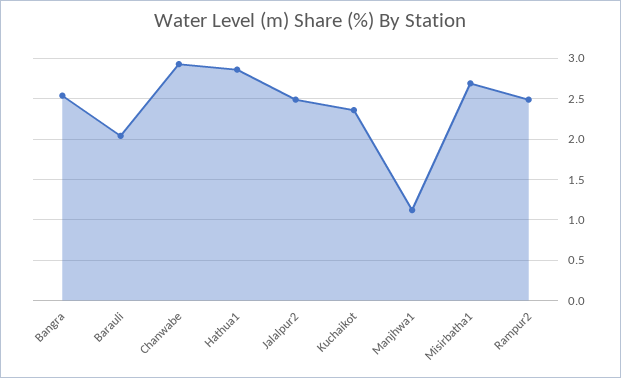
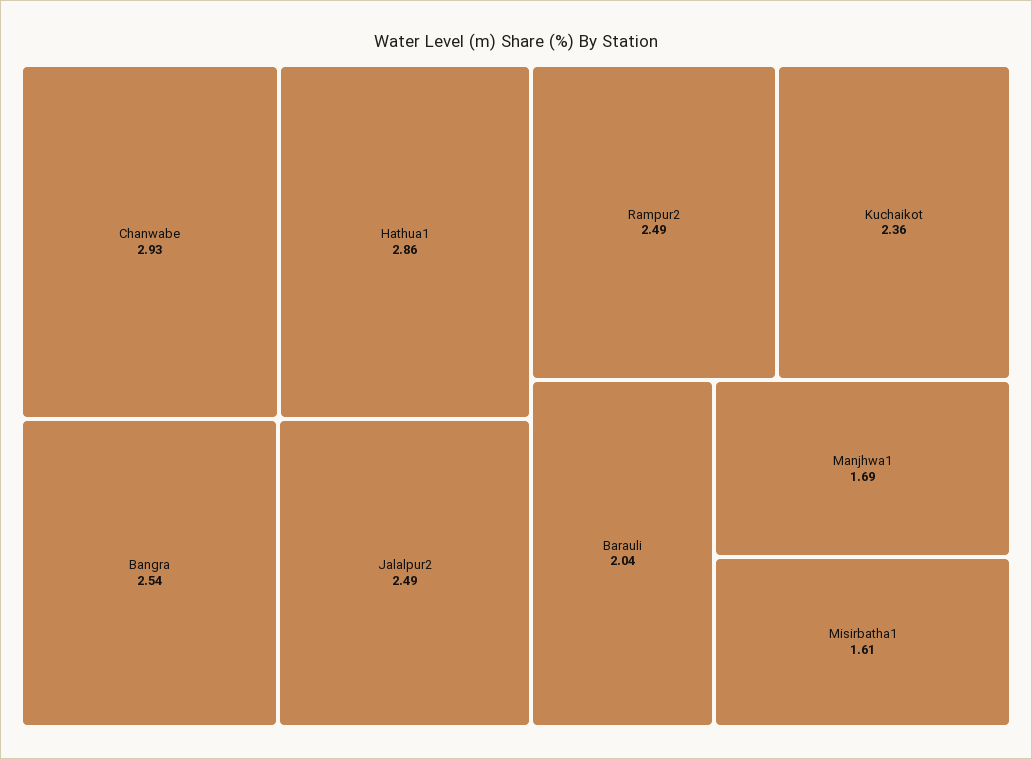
Manjhwa1: 1.1 -> 1.69
Misirbatha1: 2.7 -> 1.61

